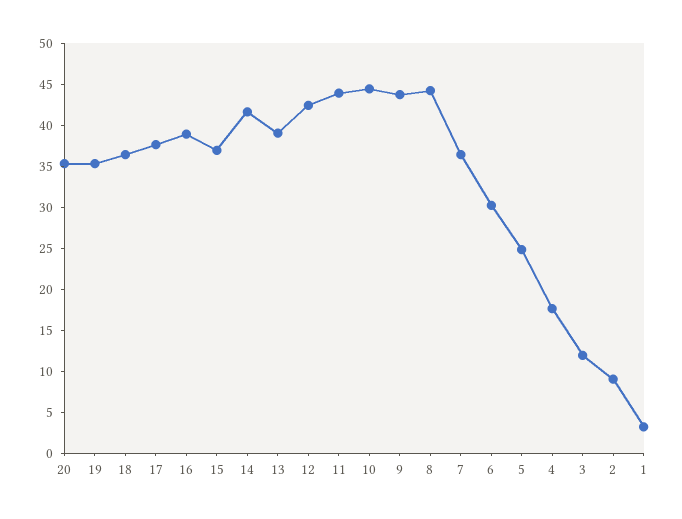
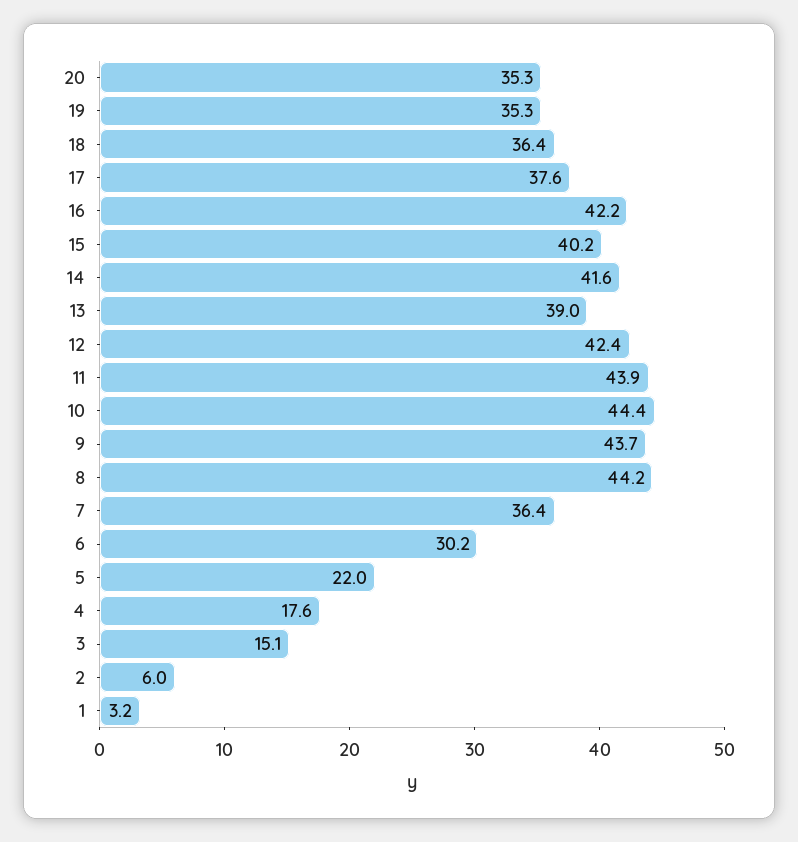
16: 39 -> 42.2
15: 37 -> 40.2
5: 25 -> 22
3: 12 -> 15.1
2: 9 -> 6

